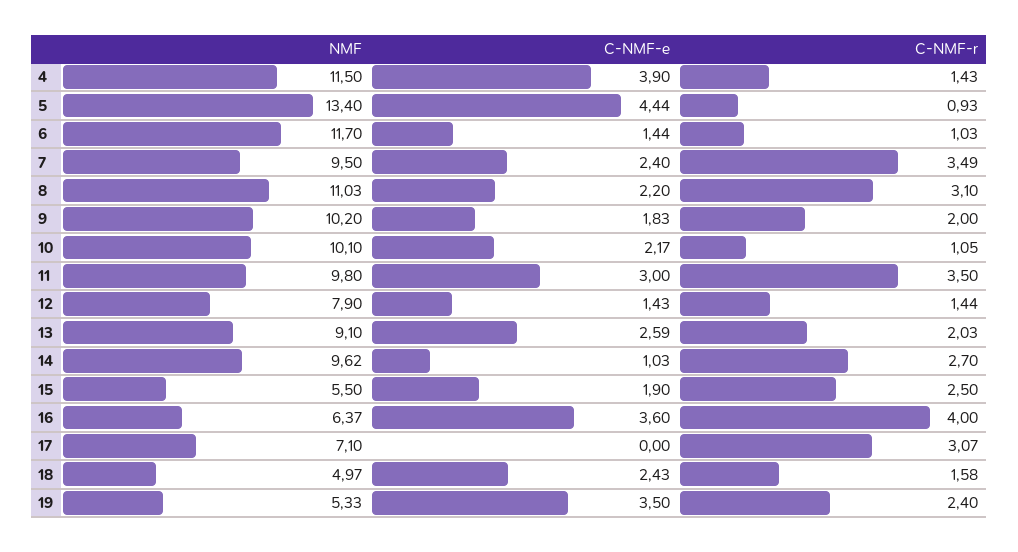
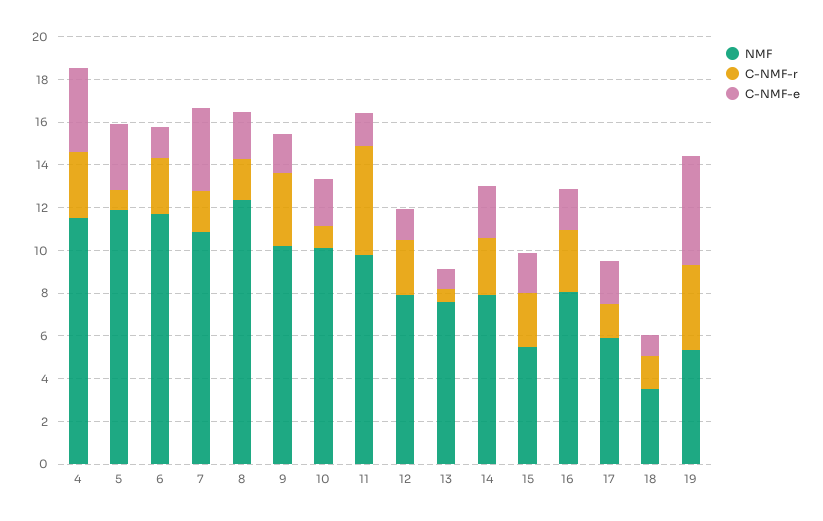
C-NMF-r, 4: 1.43 -> 3
NMF, 5: 13.4 -> 12
C-NMF-e, 5: 4.44 -> 3
C-NMF-r, 6: 1.03 -> 2.5
NMF, 7: 9.5 -> 11
C-NMF-e, 7: 2.4 -> 4
C-NMF-r, 7: 3.49 -> 2
NMF, 8: 11.03 -> 12.5
C-NMF-r, 8: 3.1 -> 2
C-NMF-r, 9: 2 -> 3.5
C-NMF-e, 11: 3 -> 1.5
C-NMF-r, 11: 3.5 -> 5
C-NMF-r, 12: 1.44 -> 2.5
NMF, 13: 9.1 -> 7.5
C-NMF-e, 13: 2.59 -> 1
C-NMF-r, 13: 2.03 -> 0.5
NMF, 14: 9.62 -> 8
C-NMF-e, 14: 1.03 -> 2.5
NMF, 16: 6.37 -> 8
C-NMF-e, 16: 3.6 -> 2
C-NMF-r, 16: 4 -> 3
NMF, 17: 7.1 -> 6
C-NMF-e, 17: 0 -> 2
C-NMF-r, 17: 3.07 -> 1.5
NMF, 18: 4.97 -> 3.5
C-NMF-e, 18: 2.43 -> 1
C-NMF-e, 19: 3.5 -> 5
C-NMF-r, 19: 2.4 -> 4

